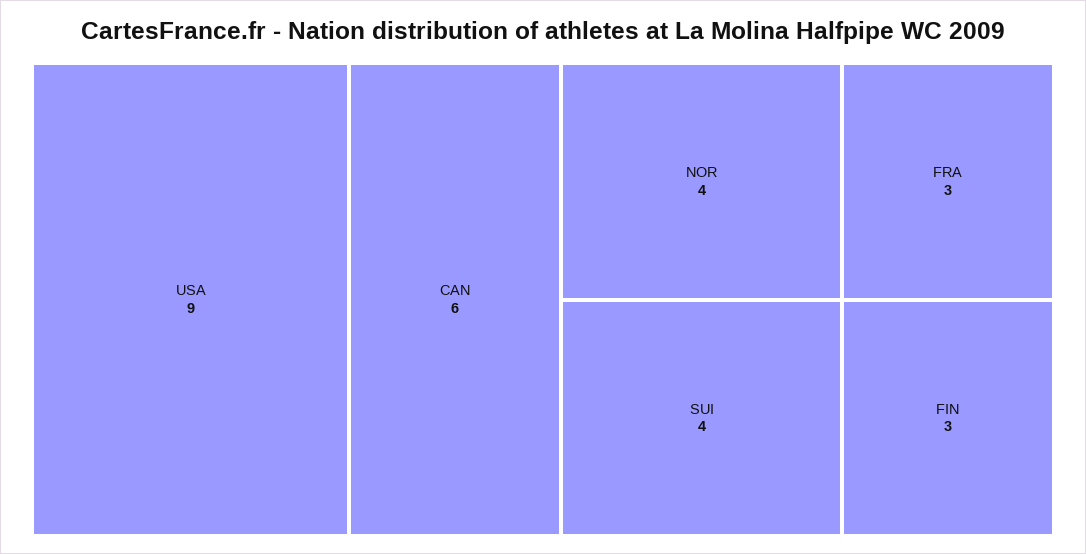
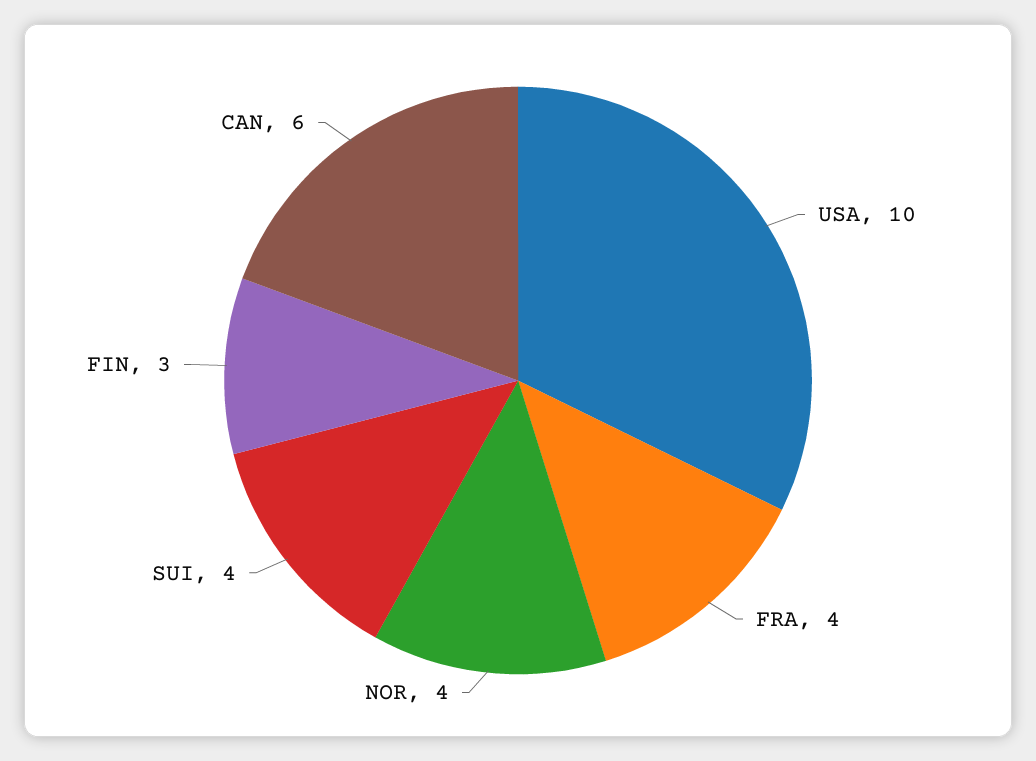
USA: 9 -> 10
FRA: 3 -> 4

